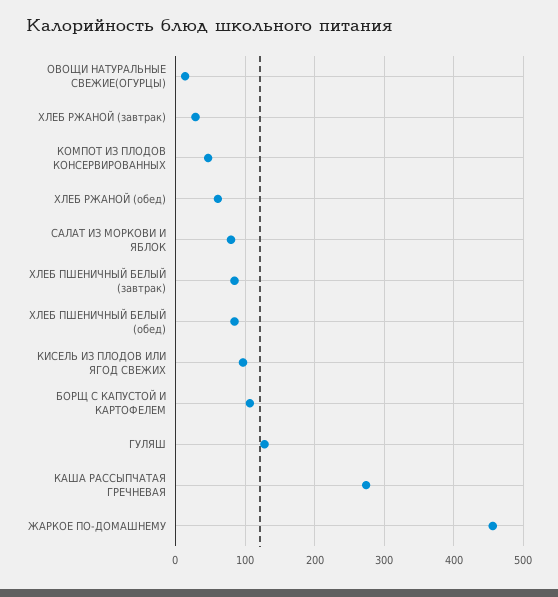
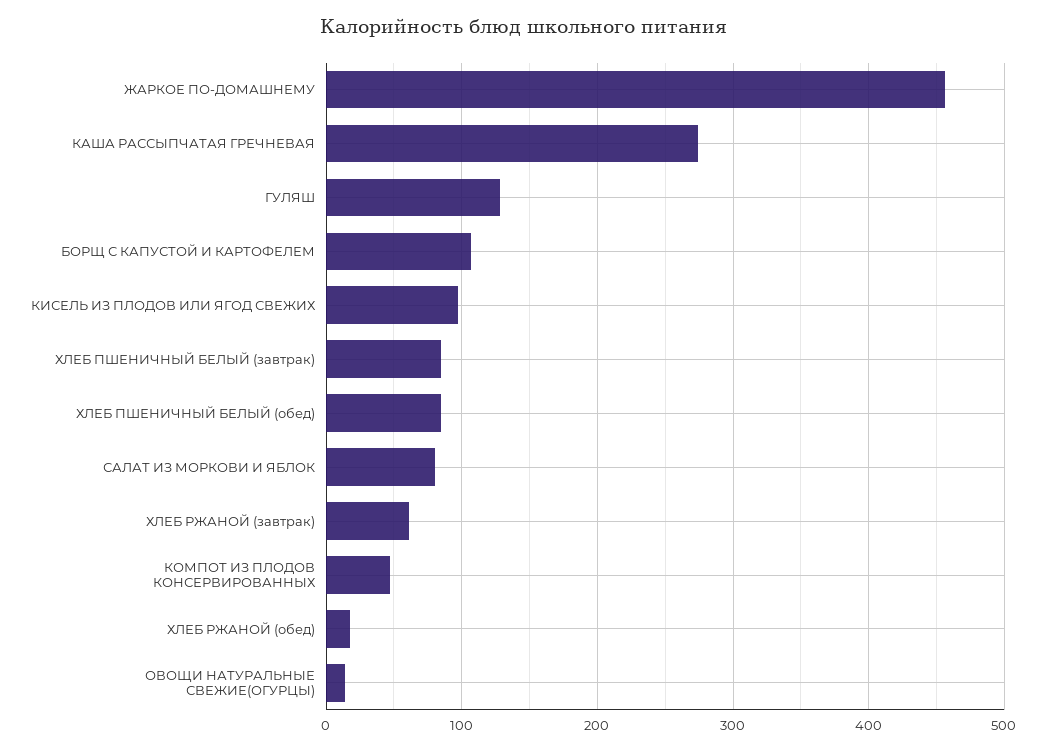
ХЛЕБ РЖАНОЙ (завтрак): 30 -> 60
ХЛЕБ РЖАНОЙ (обед): 60 -> 20

